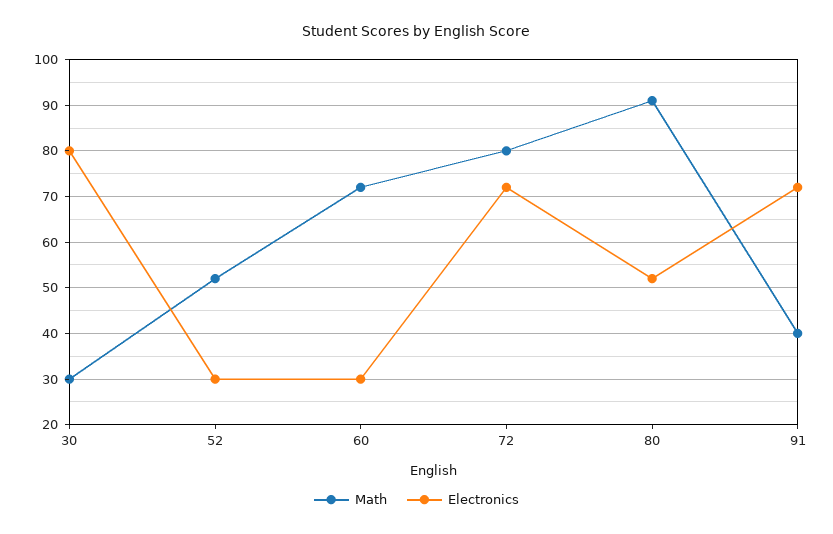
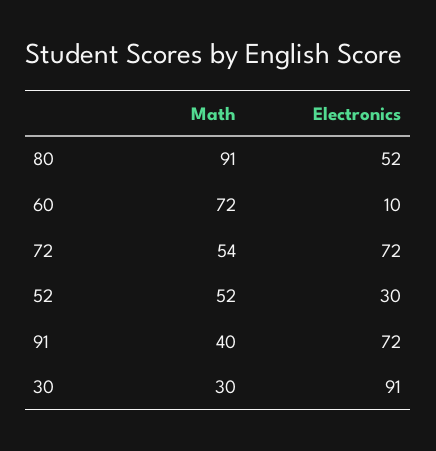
Electronics, 30: 80 -> 91
Electronics, 60: 30 -> 10
Math, 72: 80 -> 54

